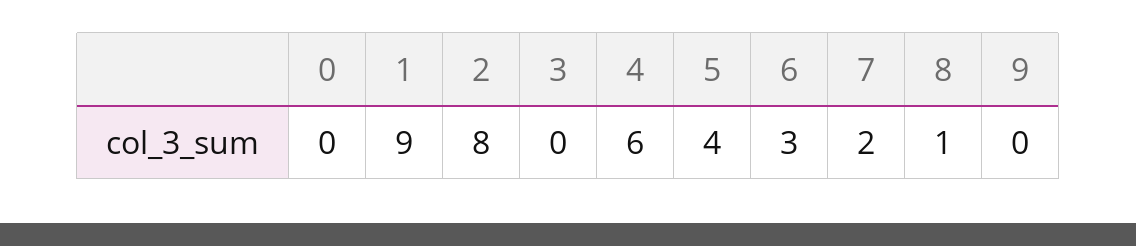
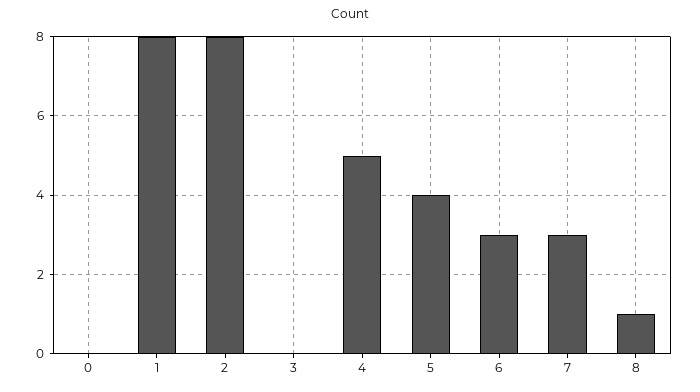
1: 9 -> 8
4: 6 -> 5
7: 2 -> 3
9: 0 -> none

